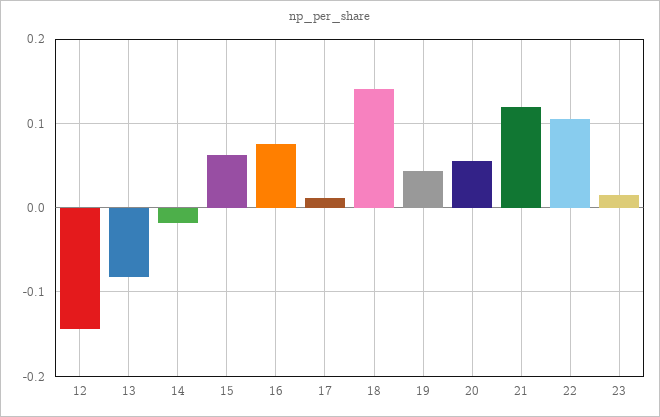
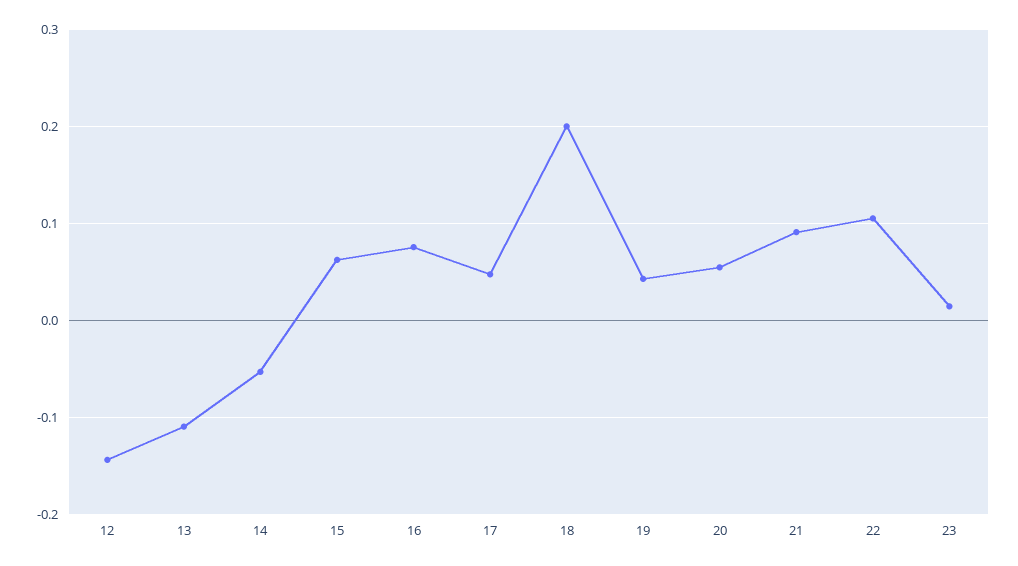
13: -0.08 -> -0.11
14: -0.02 -> -0.05
17: 0.01 -> 0.05
18: 0.14 -> 0.2
21: 0.12 -> 0.09

